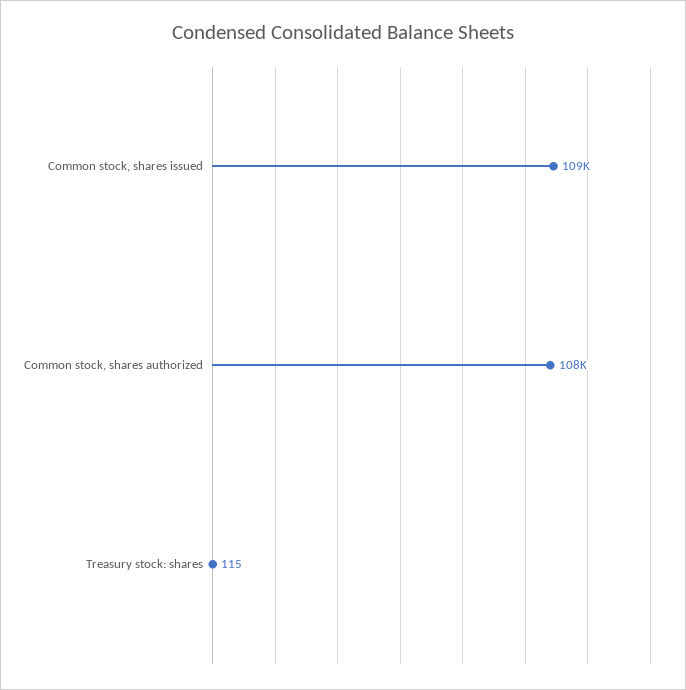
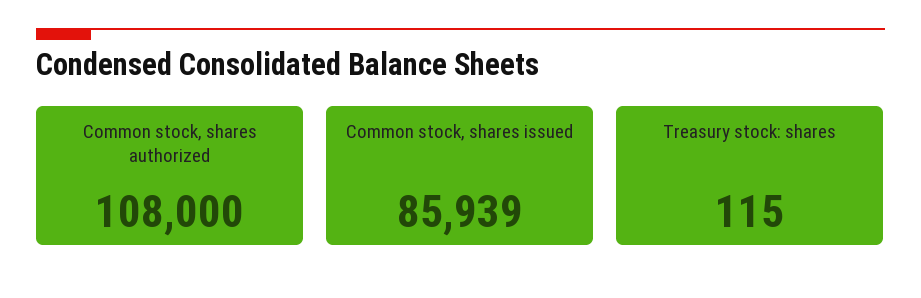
Common stock, shares issued: 109000 -> 85939

